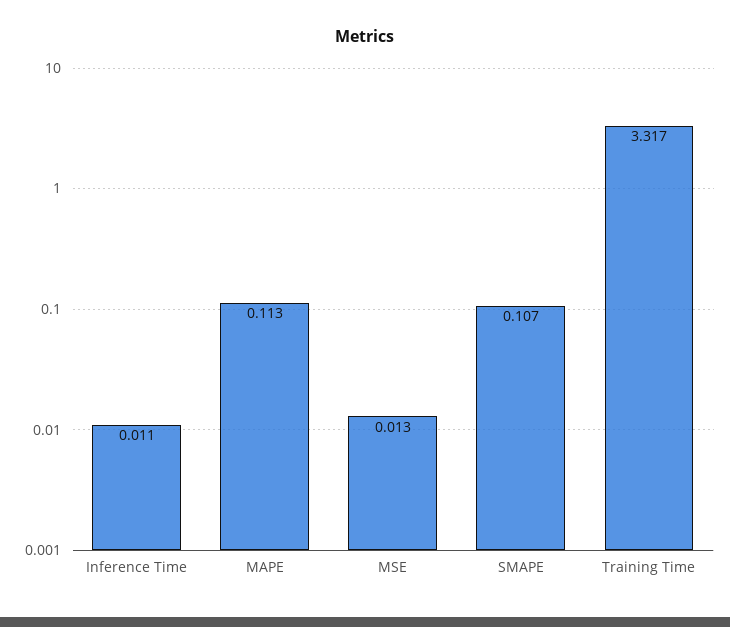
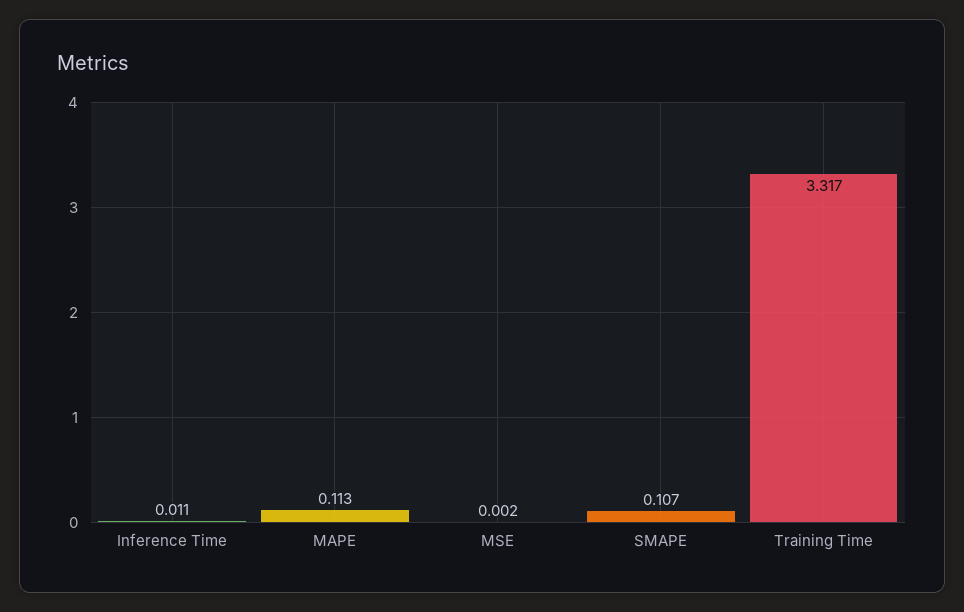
MSE: 0.013 -> 0.002

